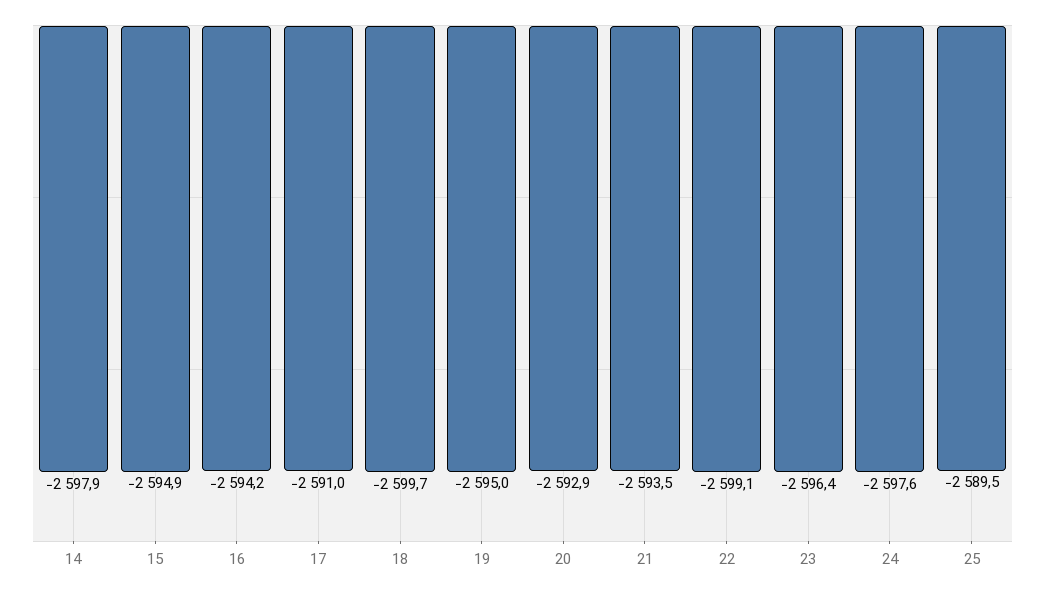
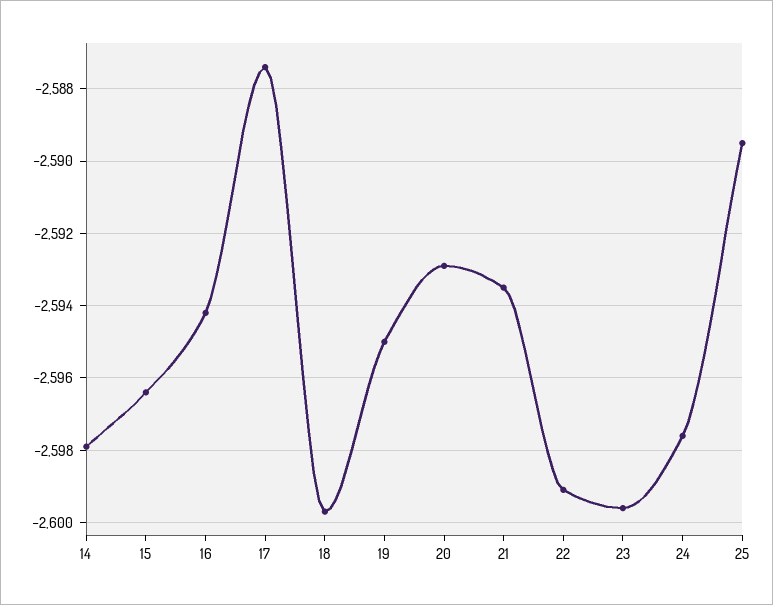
15: -2594.9 -> -2596.5
17: -2591 -> -2587.5
23: -2596.4 -> -2599.5

